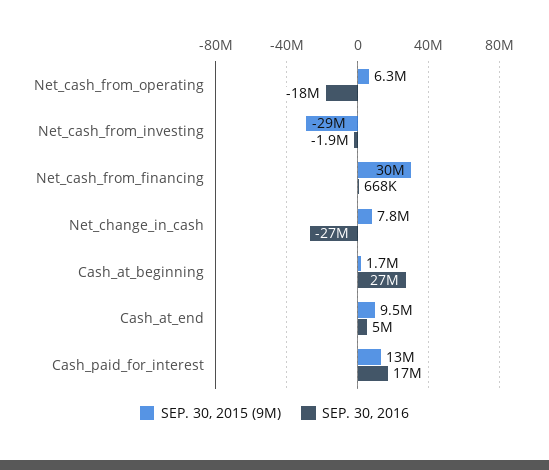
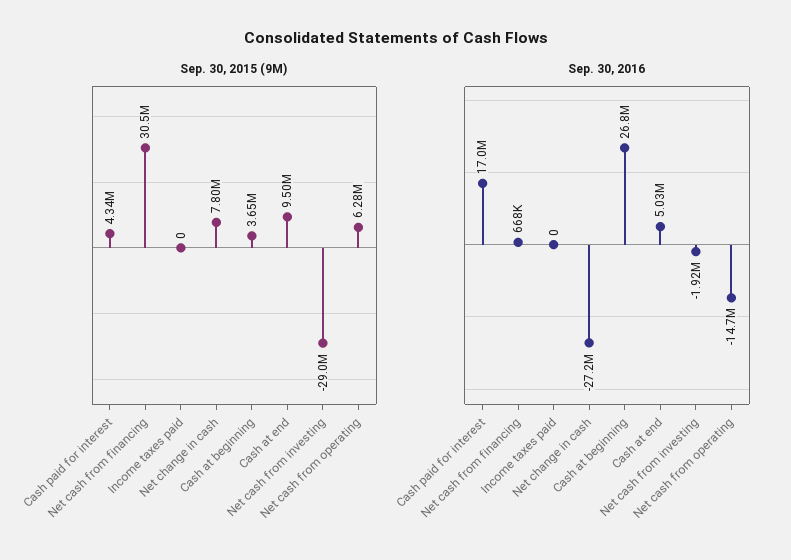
SEP. 30, 2016, Net_cash_from_operating: -18000000 -> -14700000
SEP. 30, 2015 (9M), Cash_at_beginning: 1700000 -> 3650000
SEP. 30, 2015 (9M), Cash_paid_for_interest: 13000000 -> 4340000
SEP. 30, 2015 (9M), Income taxes paid: none -> 0
SEP. 30, 2016, Income taxes paid: none -> 0

